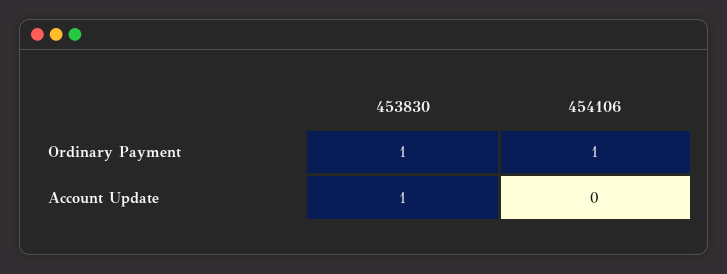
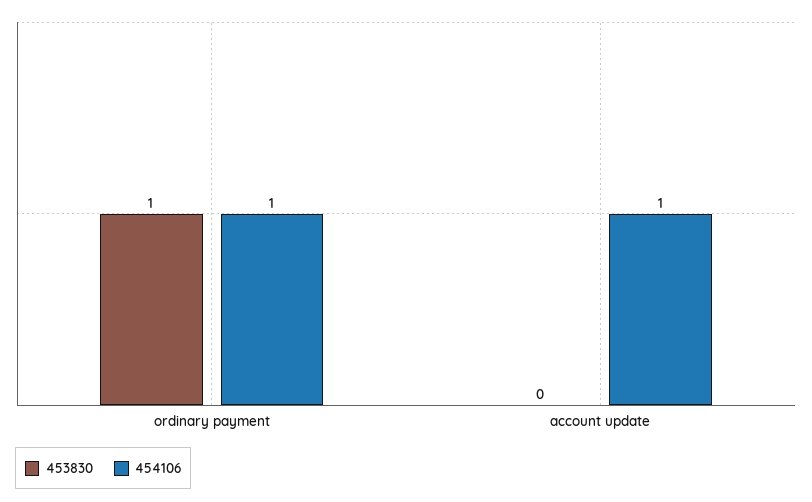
453830, Account Update: 1 -> 0
454106, Account Update: 0 -> 1

